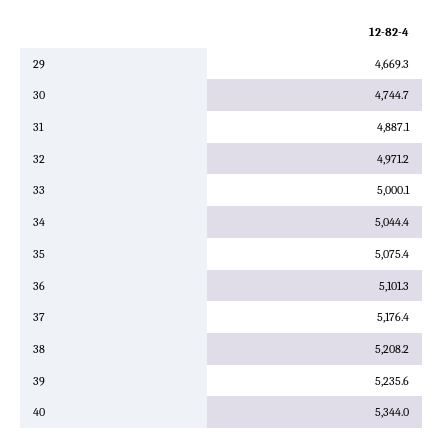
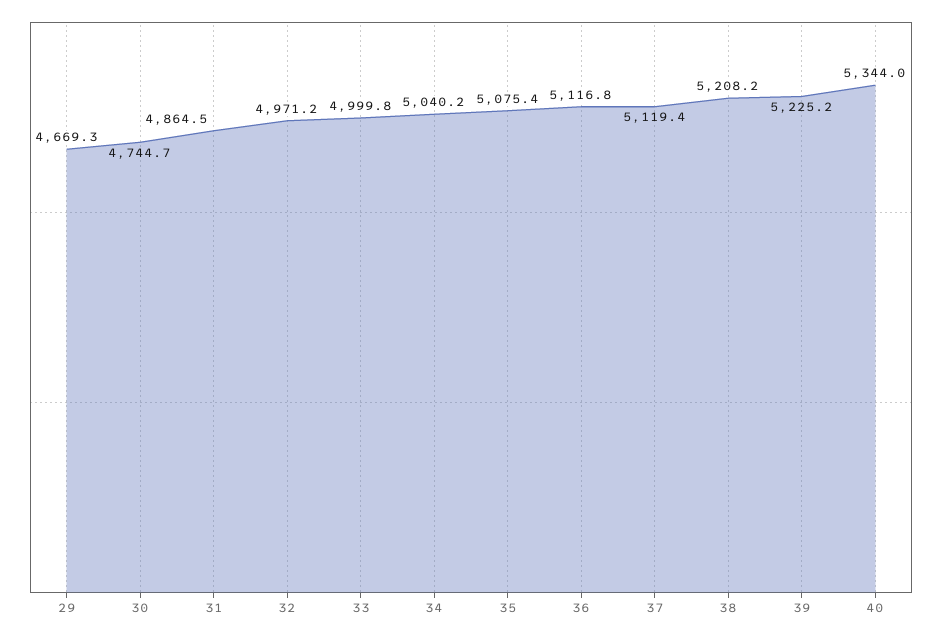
31: 4887.1 -> 4864.5
33: 5000.1 -> 4999.8
34: 5044.4 -> 5040.2
36: 5101.3 -> 5116.8
37: 5176.4 -> 5119.4
39: 5235.6 -> 5225.2

